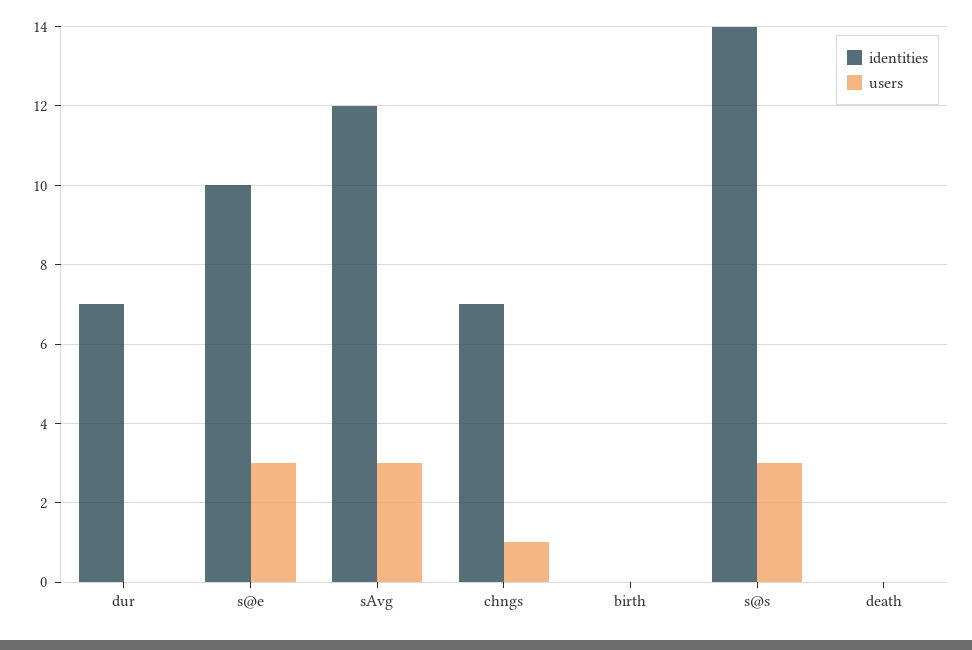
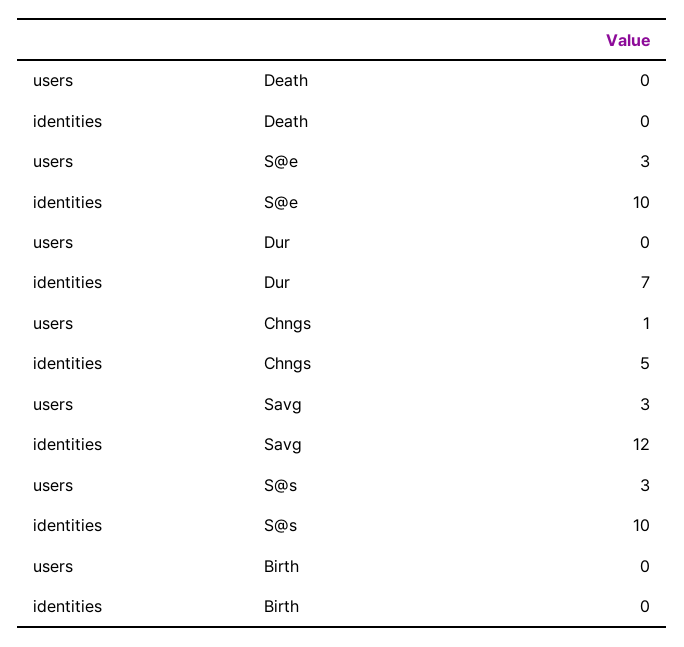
identities, chngs: 7 -> 5
identities, s@s: 14 -> 10

